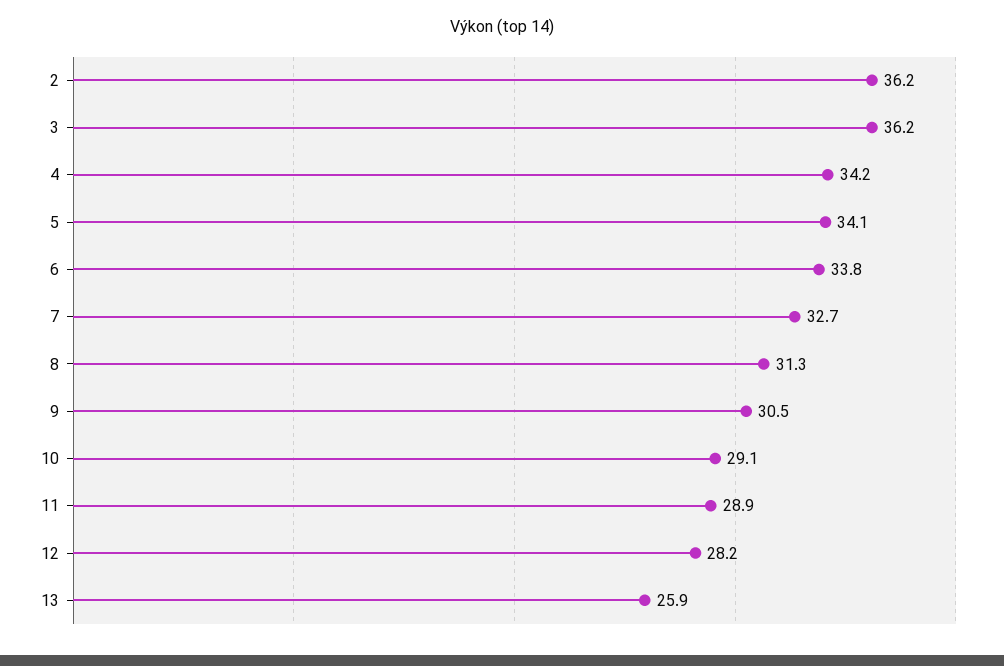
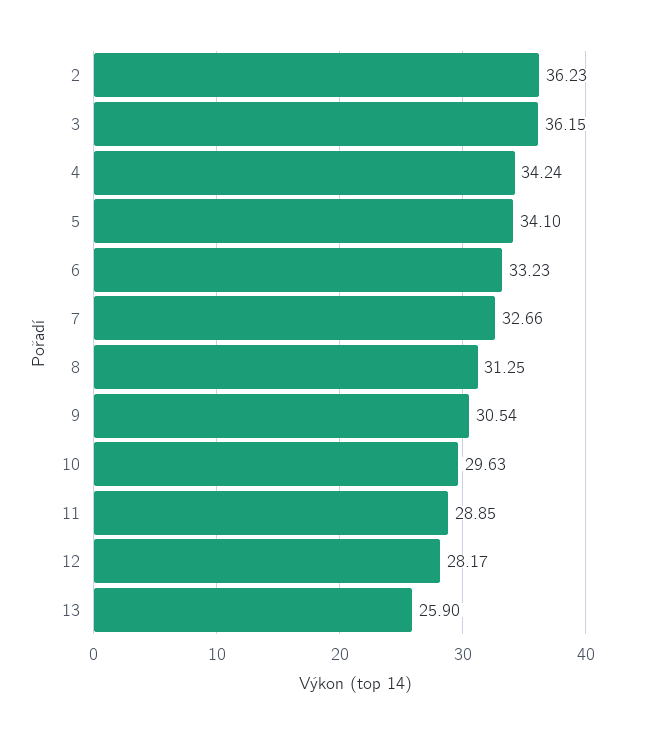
6: 33.8 -> 33.23
10: 29.1 -> 29.63

